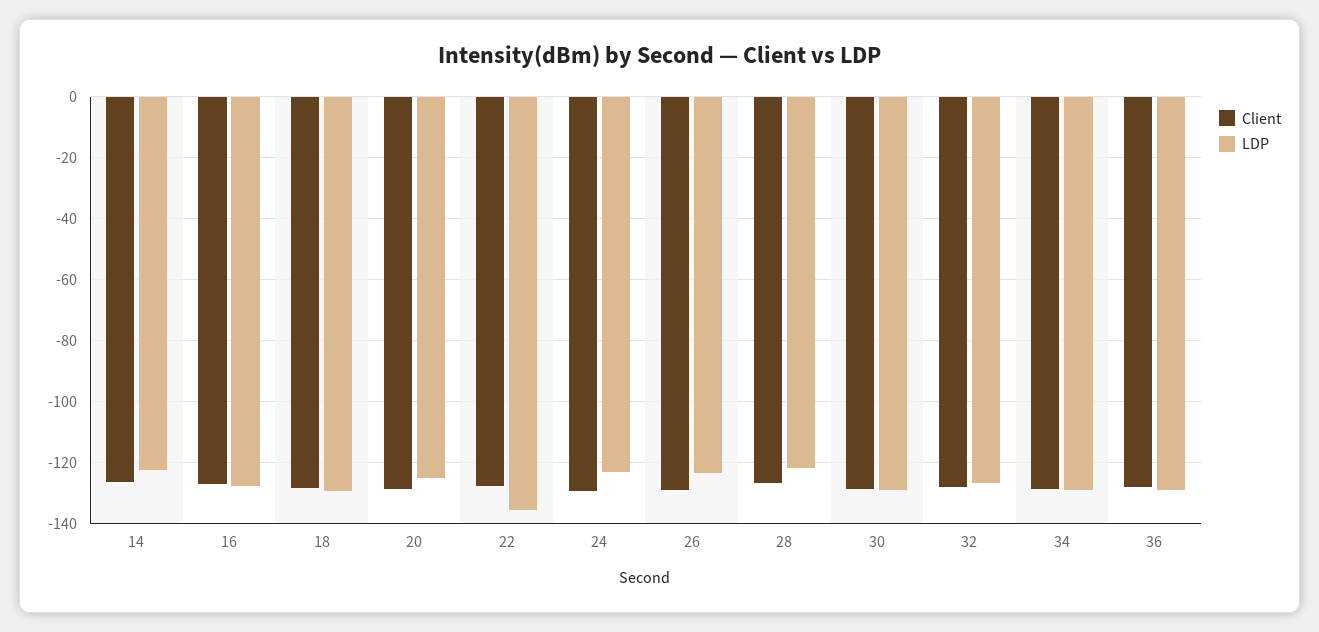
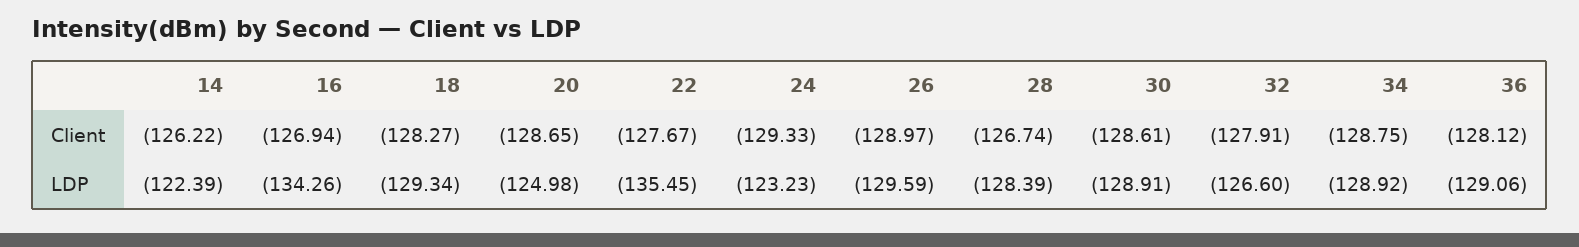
LDP, 16: -128 -> -134.26
LDP, 26: -124 -> -129.59
LDP, 28: -122 -> -128.39

